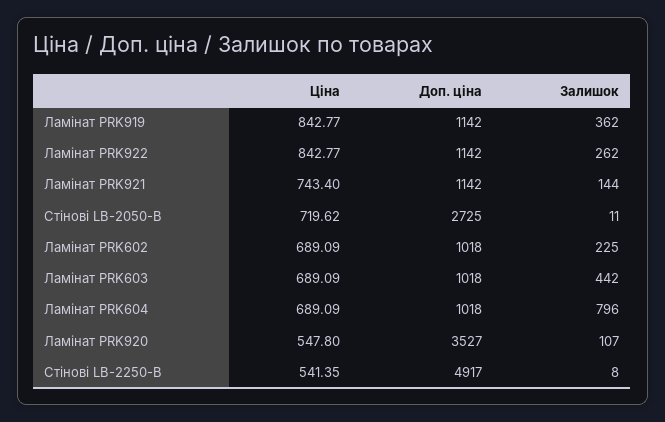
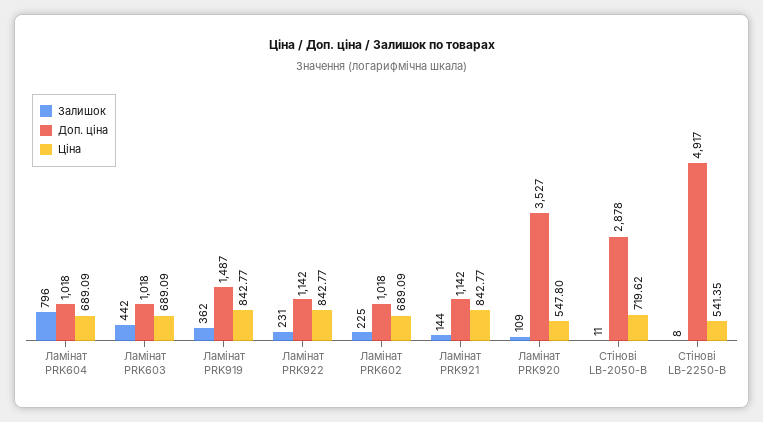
Доп. ціна, Ламінат PRK919: 1142 -> 1487
Залишок, Ламінат PRK922: 262 -> 231
Ціна, Ламінат PRK921: 743.4 -> 842.77
Доп. ціна, Стінові LB-2050-В: 2725 -> 2878
Залишок, Ламінат PRK920: 107 -> 109

